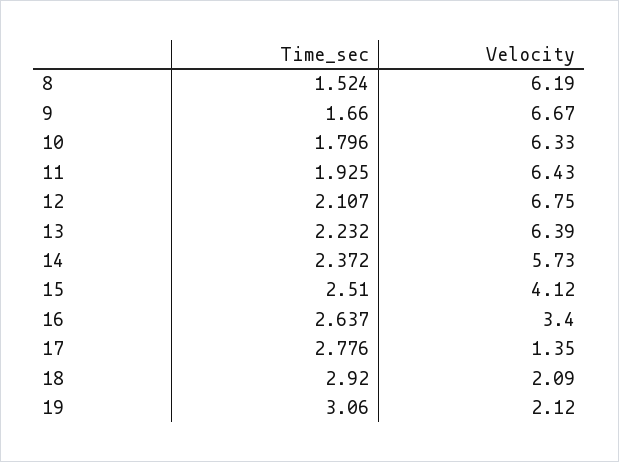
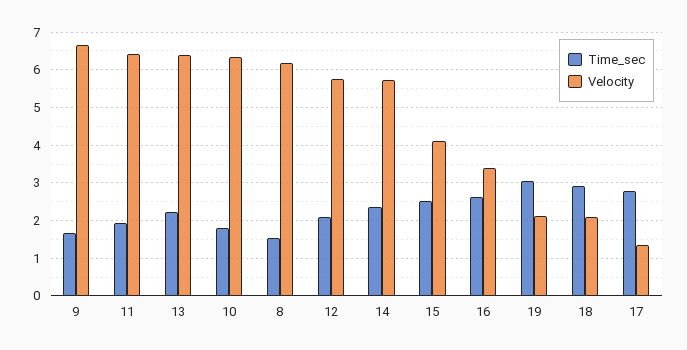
Velocity, 12: 6.75 -> 5.8

